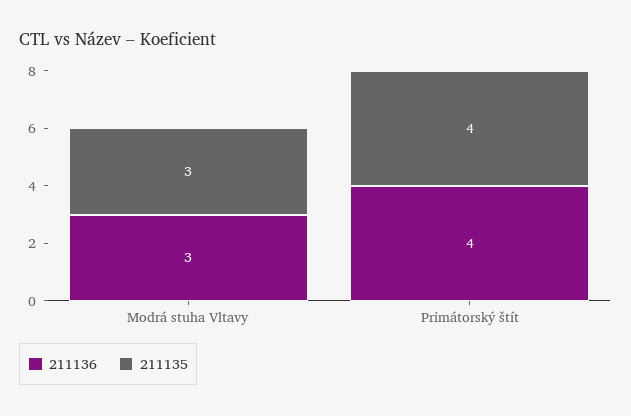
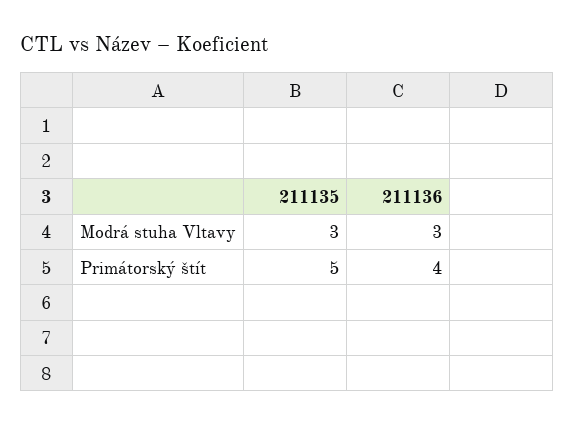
211135, Primátorský štít: 4 -> 5

